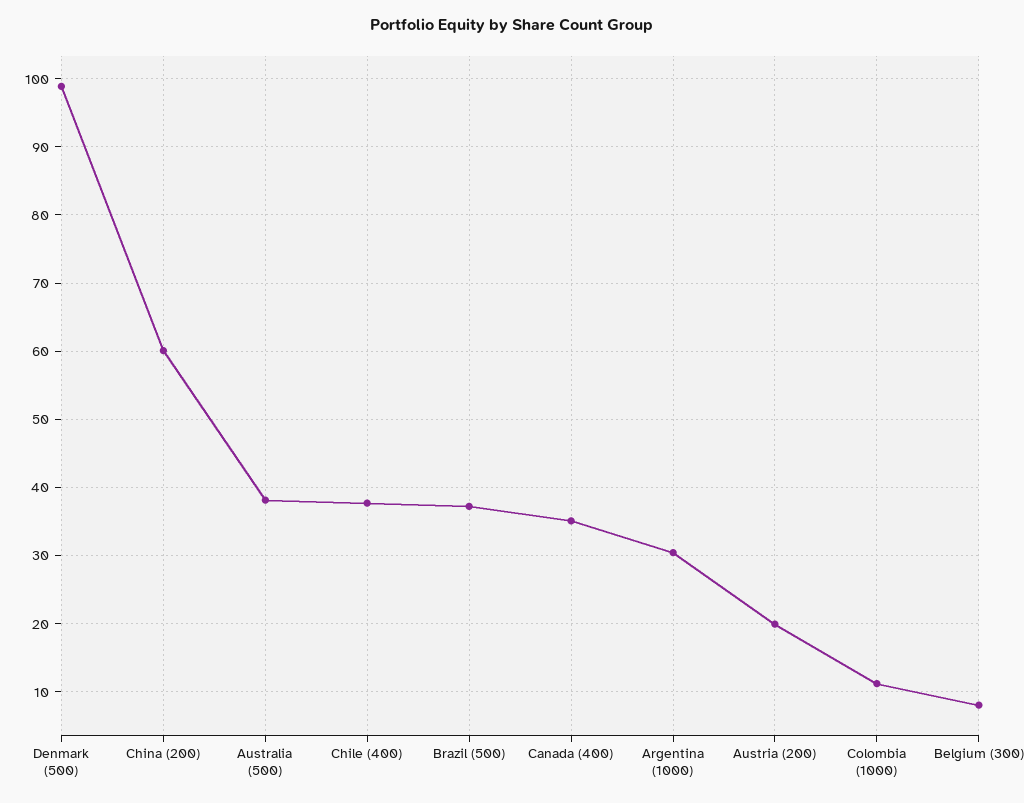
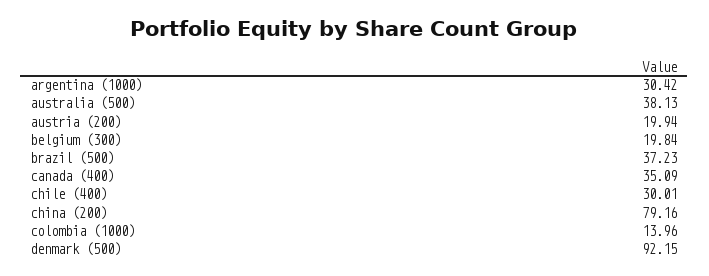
Denmark (500): 99 -> 92.15
China (200): 60 -> 79.16
Chile (400): 38 -> 30.01
Colombia (1000): 11 -> 13.96
Belgium (300): 8 -> 19.84

